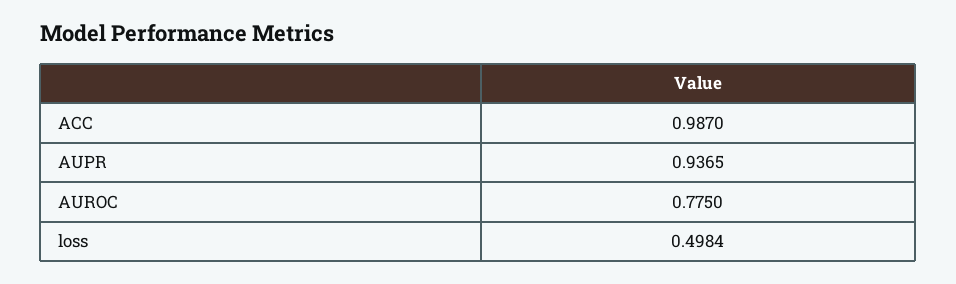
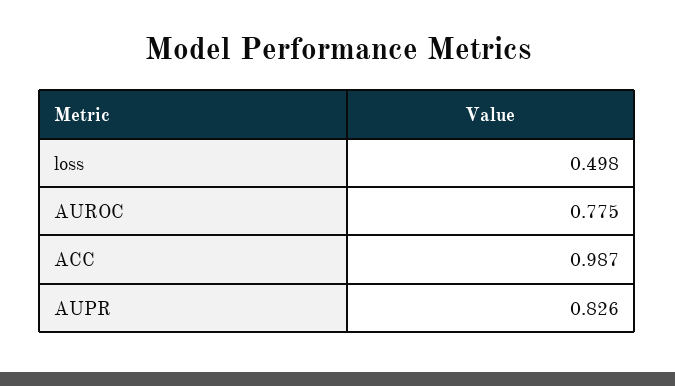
AUPR: 0.9365 -> 0.826

